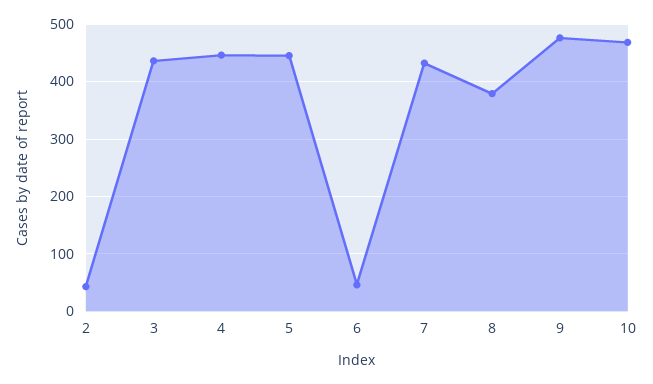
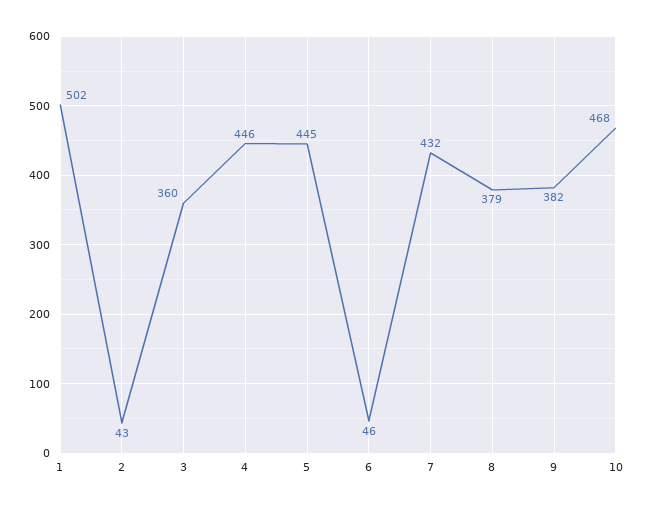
3: 440 -> 360
9: 480 -> 382
1: none -> 502

